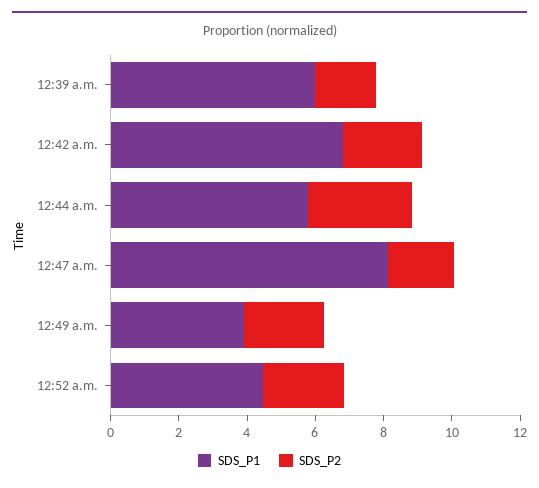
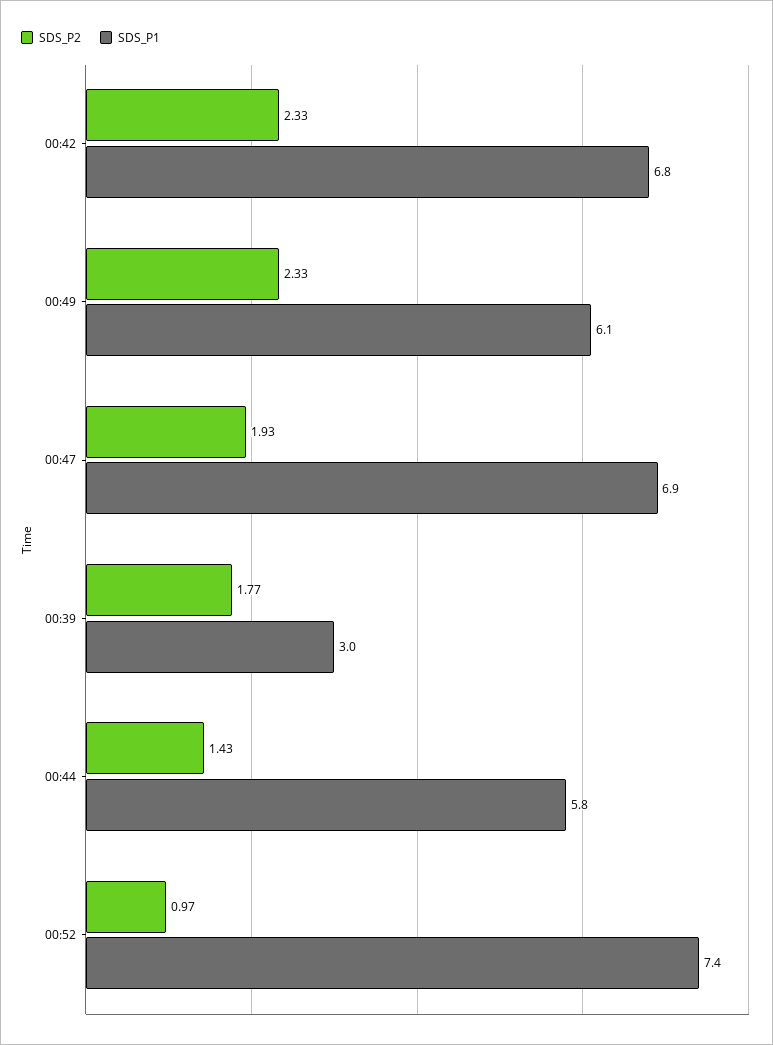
SDS_P1, 12:39 a.m.: 6 -> 3
SDS_P2, 12:44 a.m.: 3 -> 1.43
SDS_P1, 12:47 a.m.: 8 -> 6.9
SDS_P1, 12:49 a.m.: 4 -> 6.1
SDS_P1, 12:52 a.m.: 4.5 -> 7.4
SDS_P2, 12:52 a.m.: 2.5 -> 0.97

